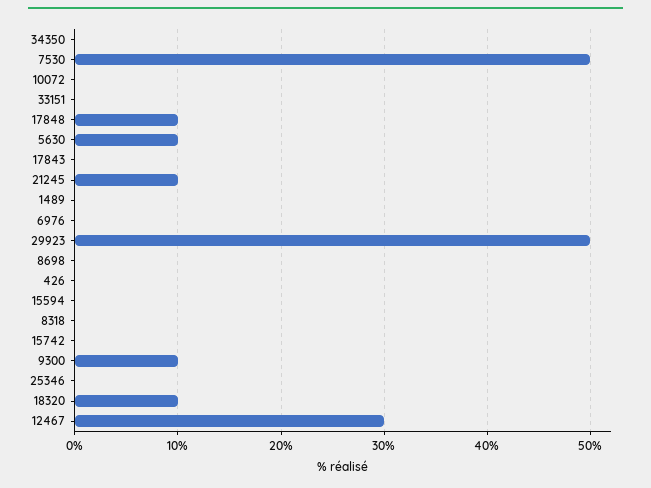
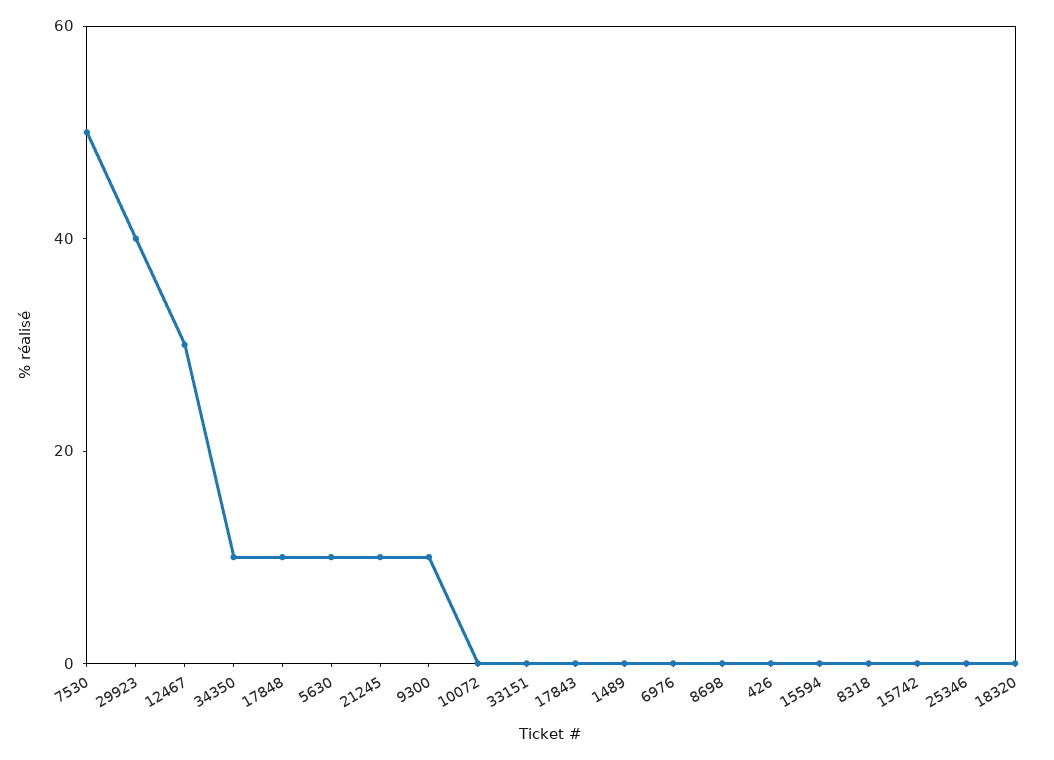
34350: 0 -> 10
29923: 50 -> 40
18320: 10 -> 0

